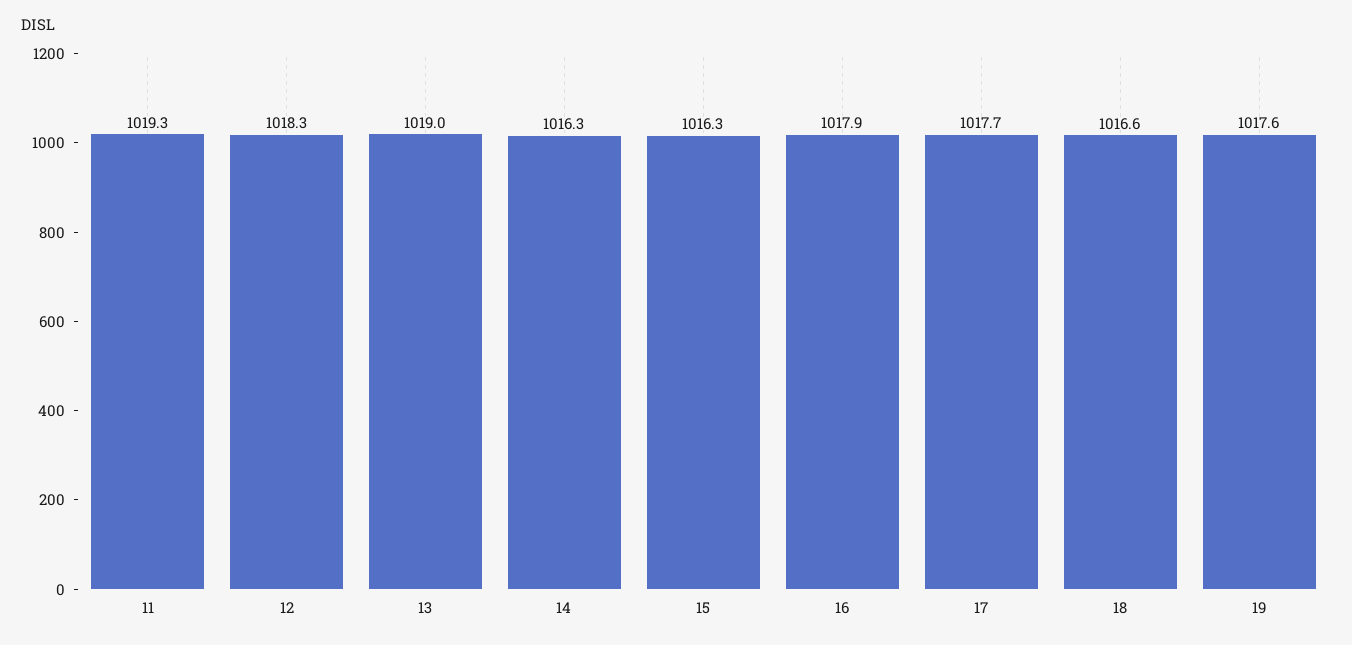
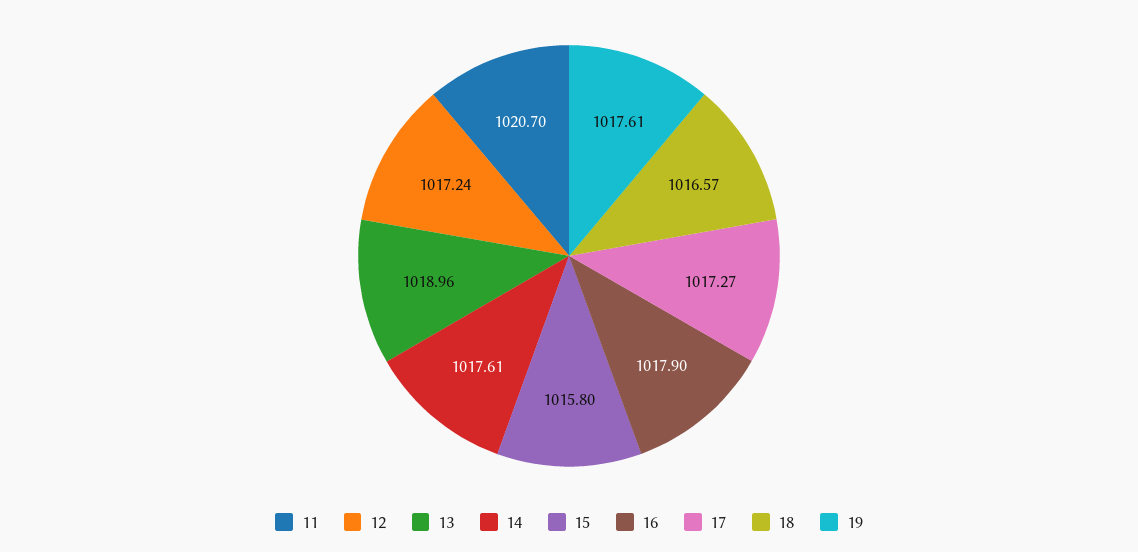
11: 1019.3 -> 1020.7
12: 1018.3 -> 1017.24
14: 1016.3 -> 1017.61
15: 1016.3 -> 1015.8
17: 1017.7 -> 1017.27

